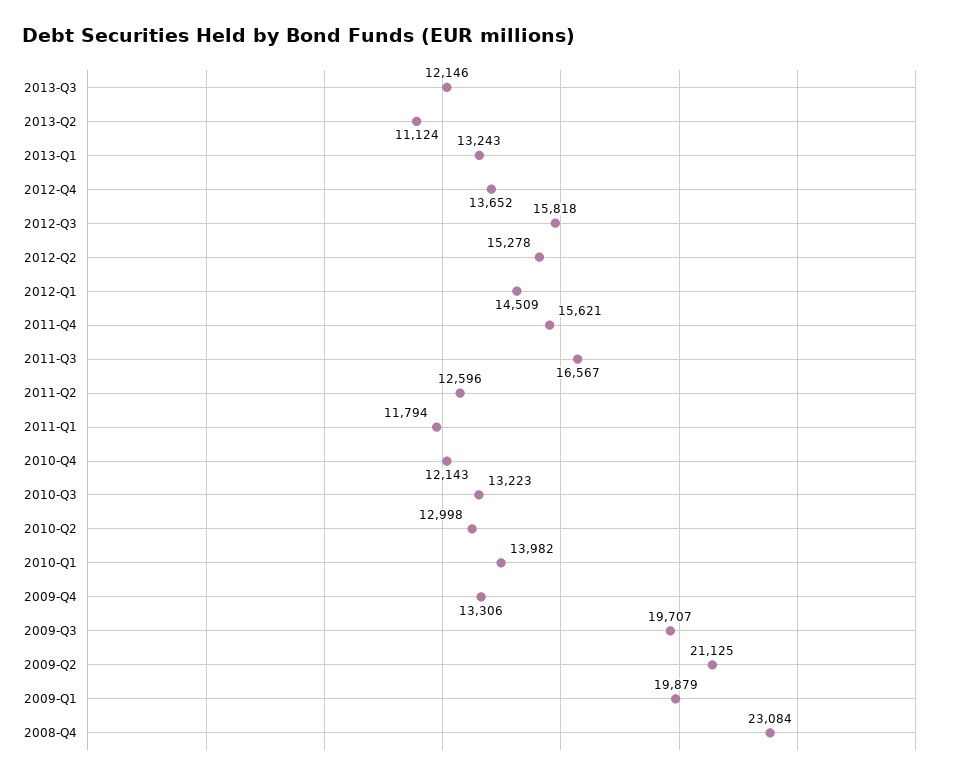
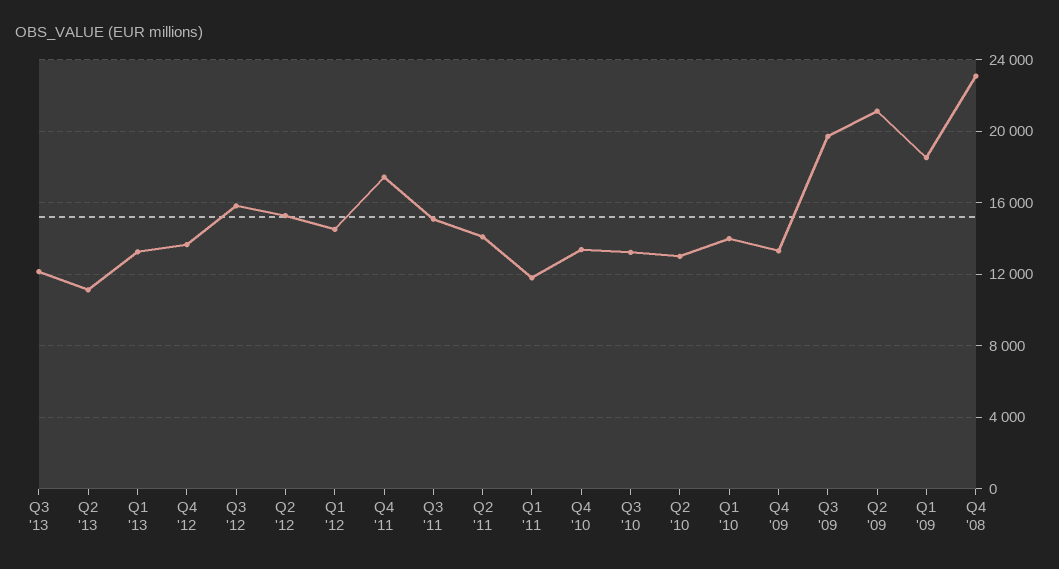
2011-Q4: 15621 -> 17500
2011-Q3: 16567 -> 15000
2011-Q2: 12596 -> 14000
2010-Q4: 12143 -> 13500
2009-Q1: 19879 -> 18500

